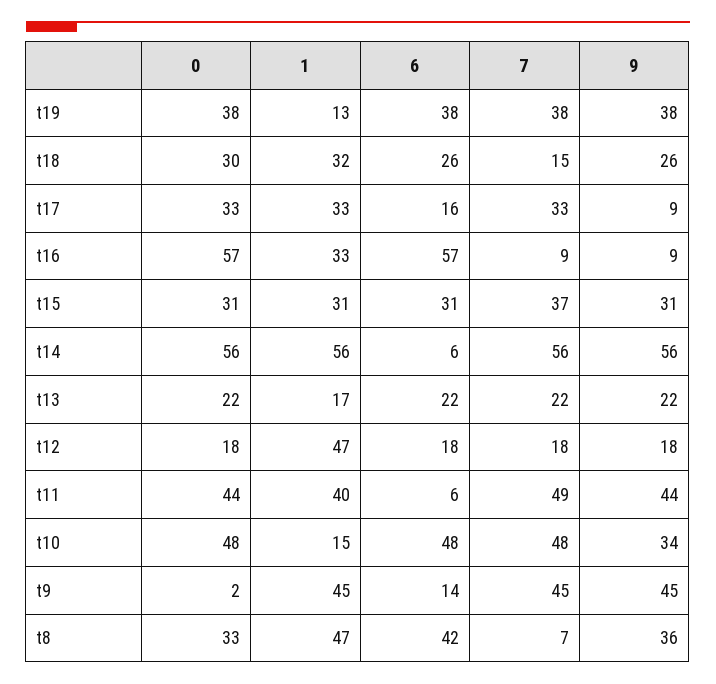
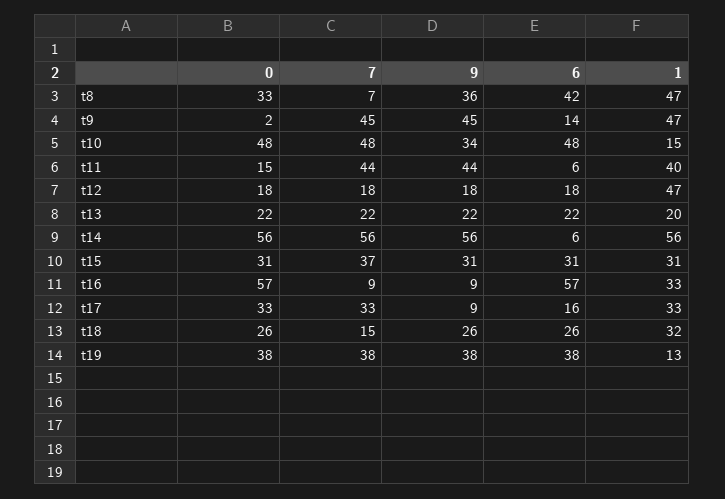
0, t18: 30 -> 26
1, t13: 17 -> 20
0, t11: 44 -> 15
7, t11: 49 -> 44
1, t9: 45 -> 47

